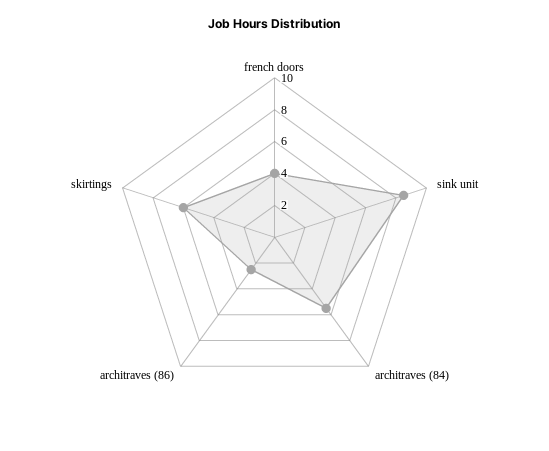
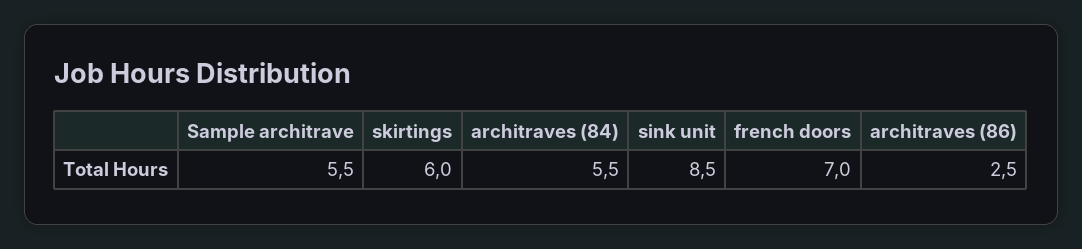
french doors: 4 -> 7
Sample architrave: none -> 5.5

